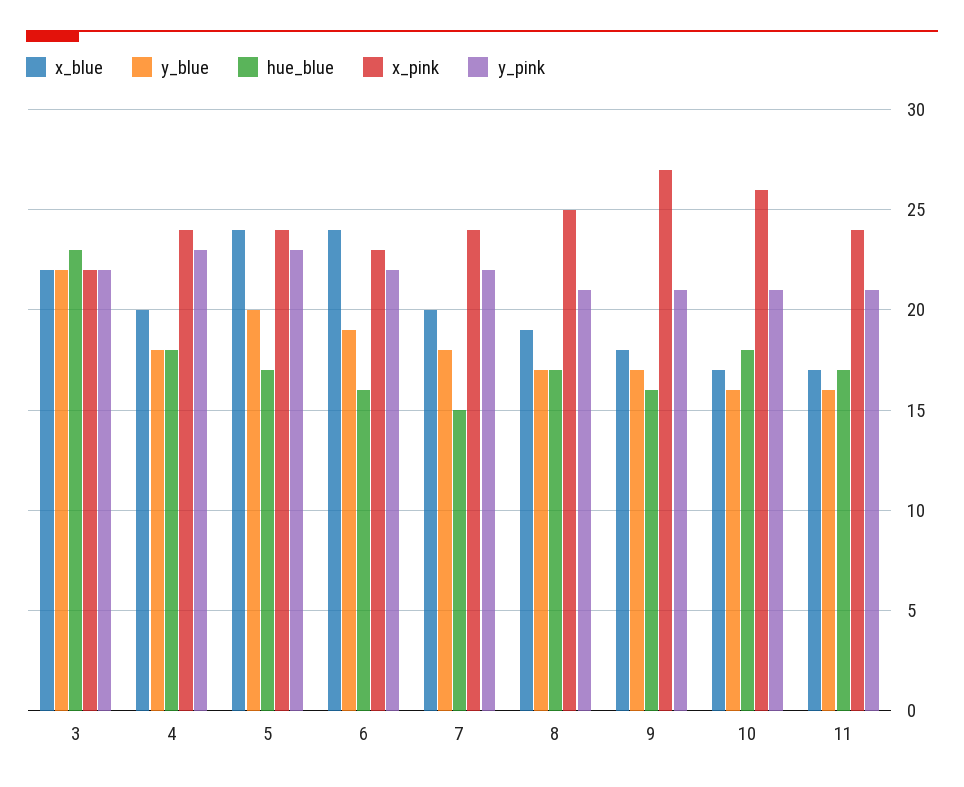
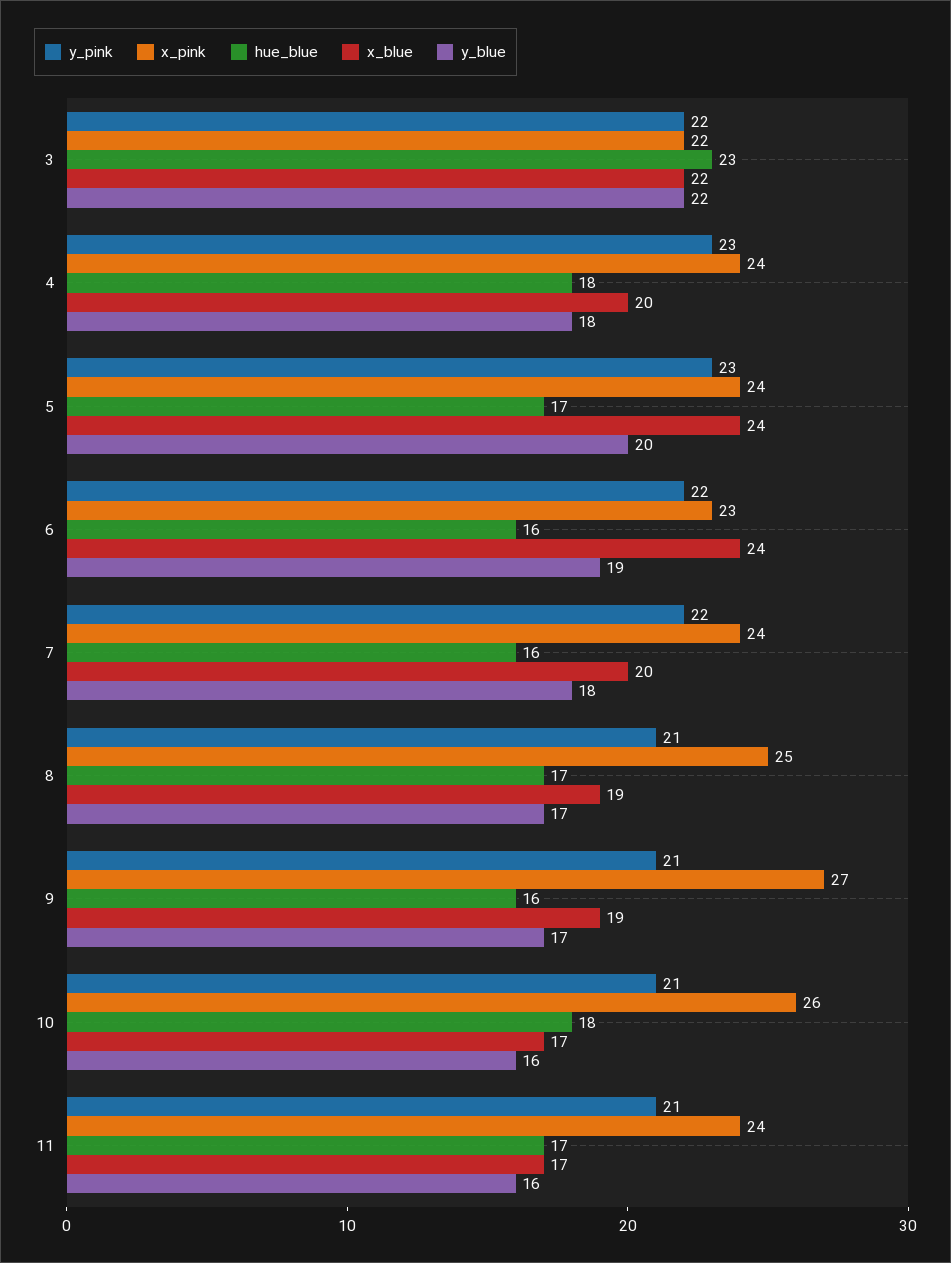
hue_blue, 7: 15 -> 16
x_blue, 9: 18 -> 19

